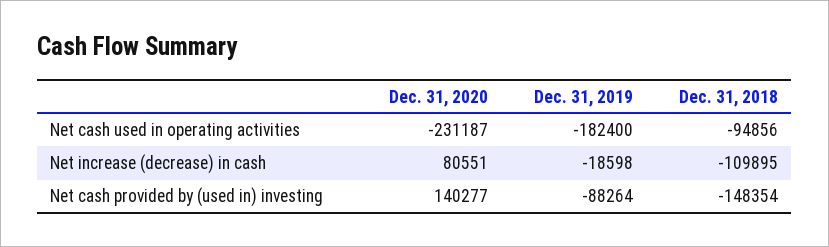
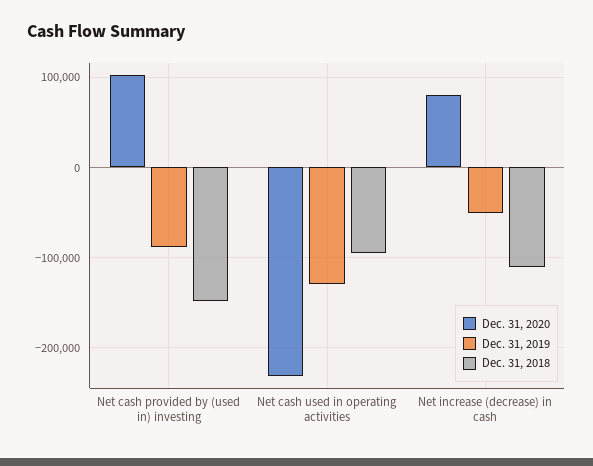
Dec. 31, 2019, Net cash used in operating activities: -182400 -> -130000
Dec. 31, 2019, Net increase (decrease) in cash: -18598 -> -50000
Dec. 31, 2020, Net cash provided by (used in) investing: 140277 -> 100000

